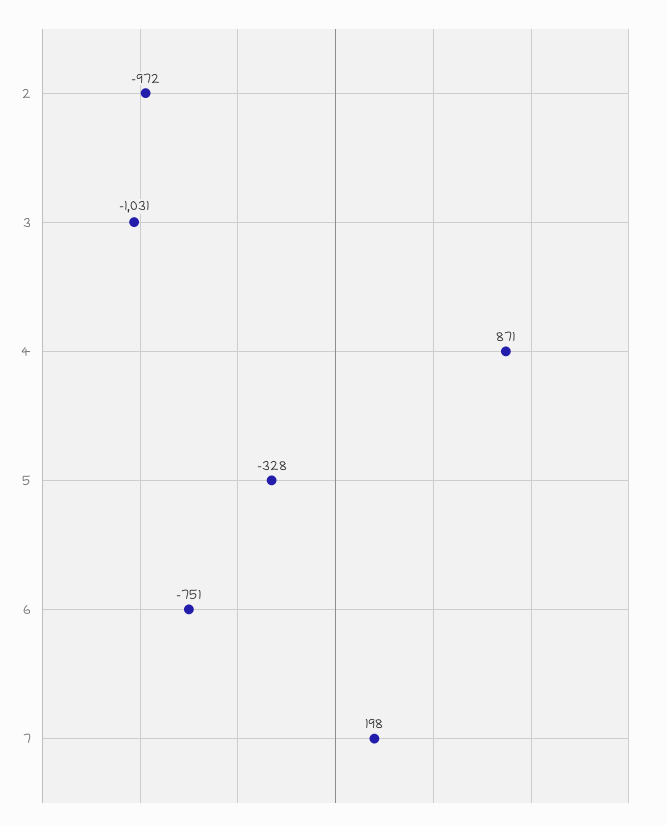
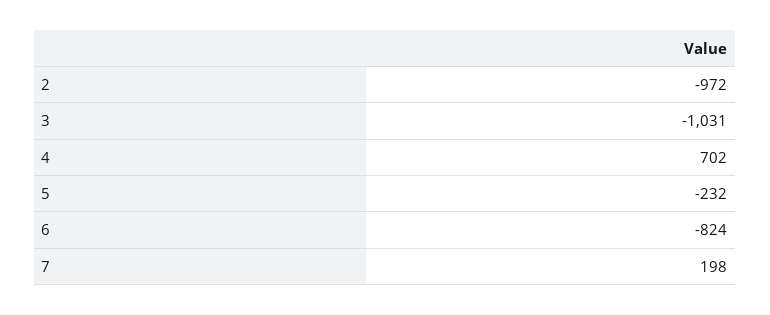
4: 871 -> 702
5: -328 -> -232
6: -751 -> -824

